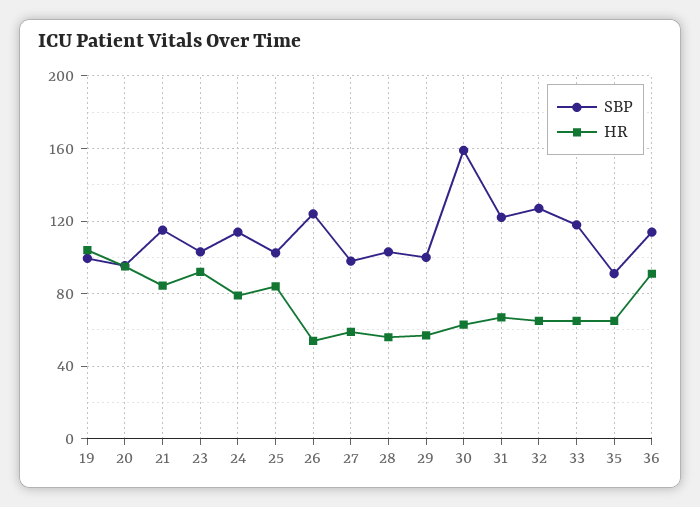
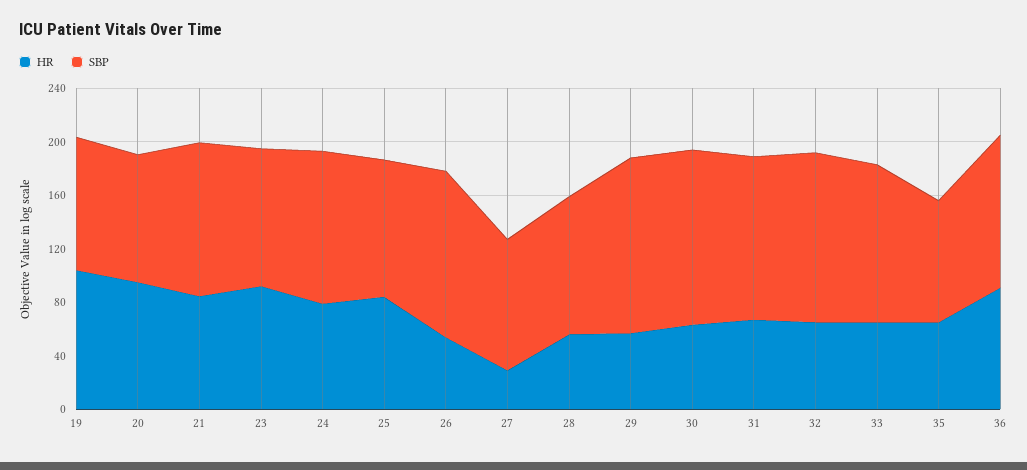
HR, 27: 60 -> 30
SBP, 29: 100 -> 130
SBP, 30: 160 -> 130

